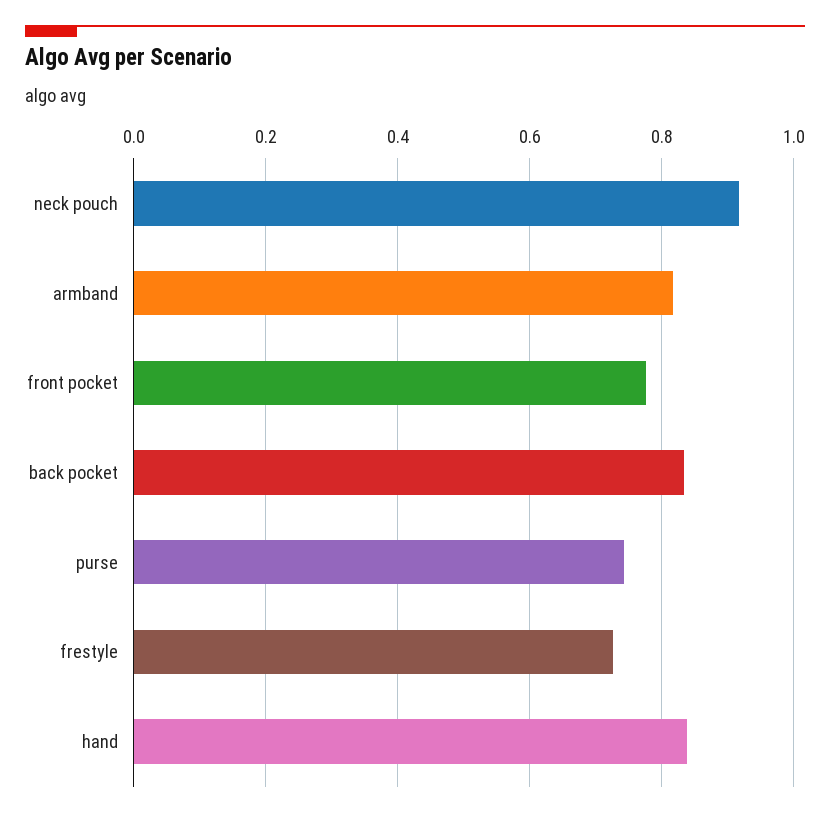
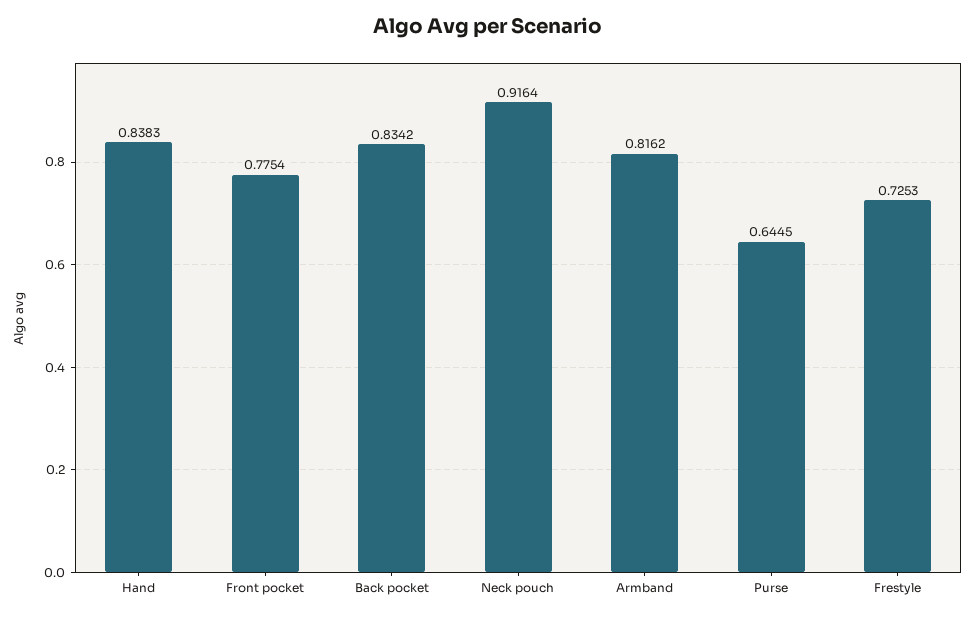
purse: 0.74 -> 0.6445

